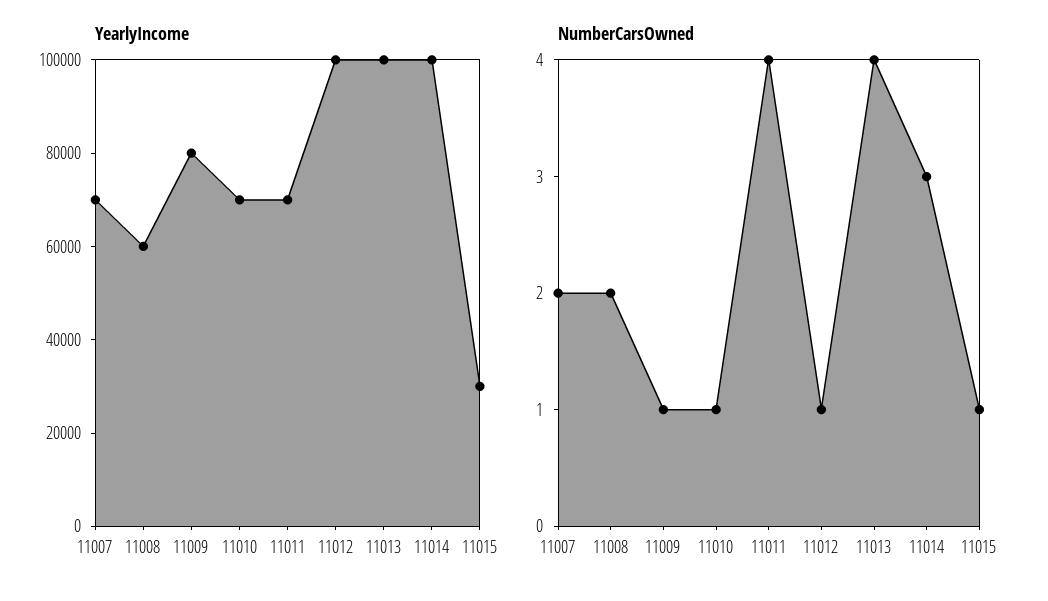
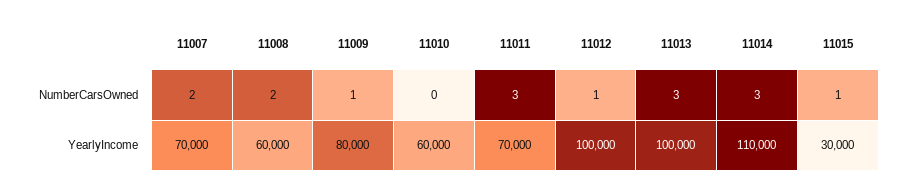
YearlyIncome, 11010: 70000 -> 60000
YearlyIncome, 11014: 100000 -> 110000
NumberCarsOwned, 11010: 1 -> 0
NumberCarsOwned, 11011: 4 -> 3
NumberCarsOwned, 11013: 4 -> 3

